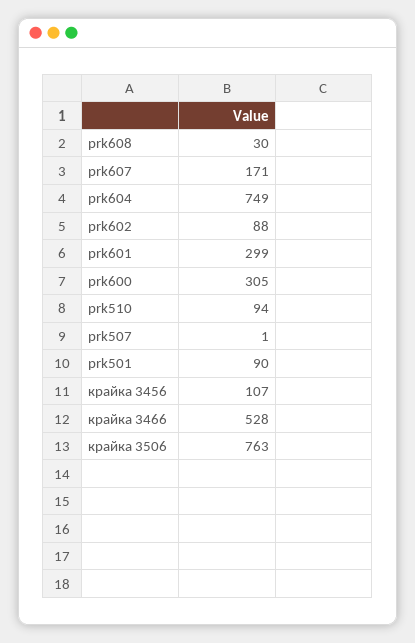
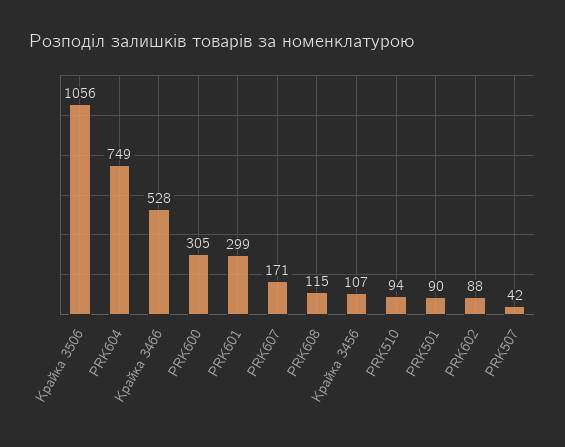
prk608: 30 -> 115
prk507: 1 -> 42
крайка 3506: 763 -> 1056

